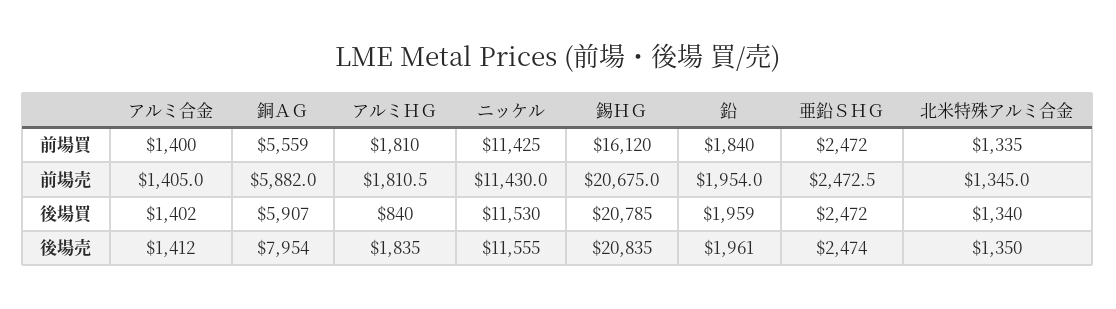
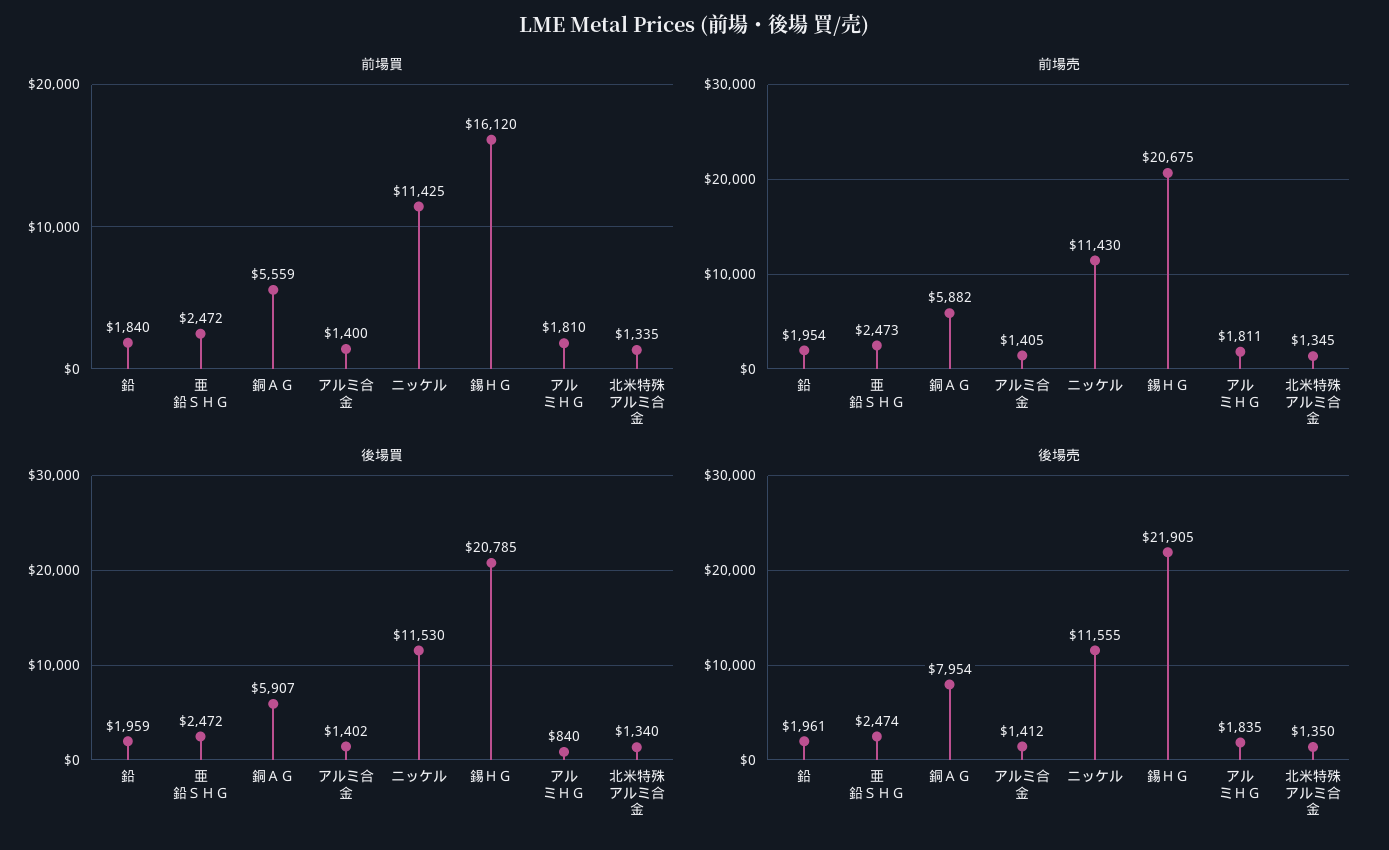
後場売, 錫ＨＧ: 20835 -> 21905

